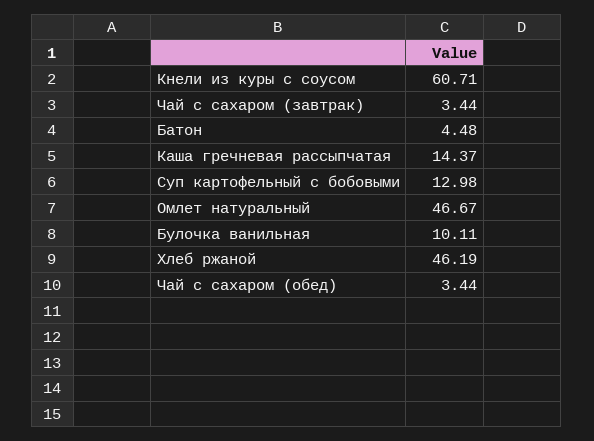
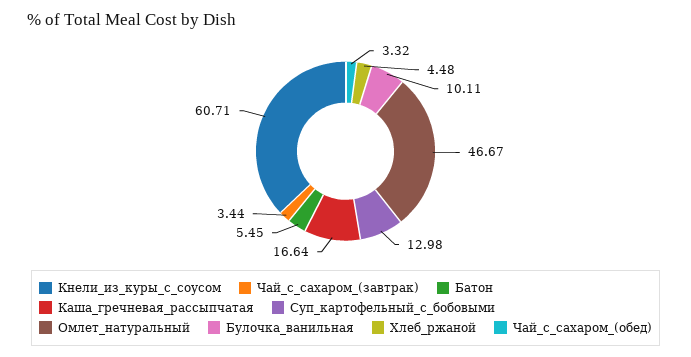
Батон: 4.48 -> 5.45
Каша гречневая рассыпчатая: 14.37 -> 16.64
Хлеб ржаной: 46.19 -> 4.48
Чай с сахаром (обед): 3.44 -> 3.32

